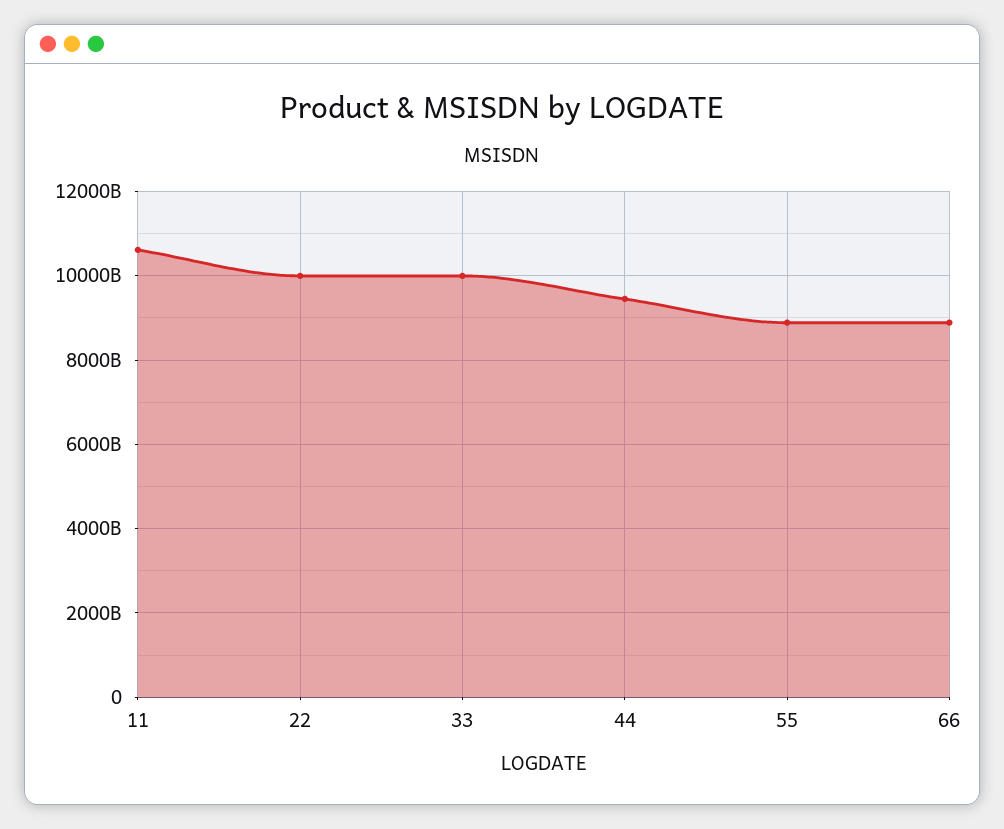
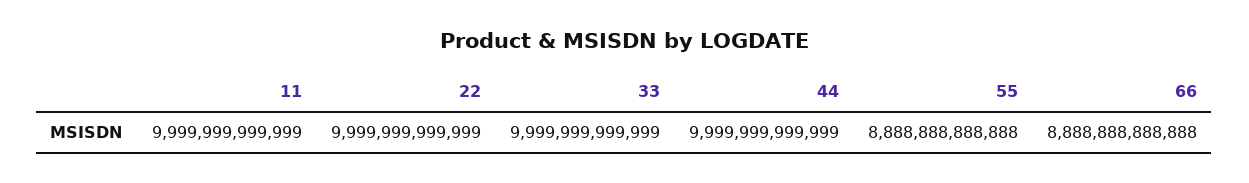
11: 10600000000000 -> 9999999999999
44: 9400000000000 -> 9999999999999

